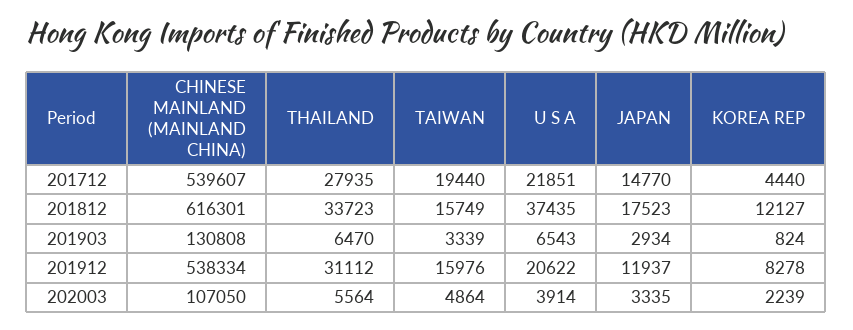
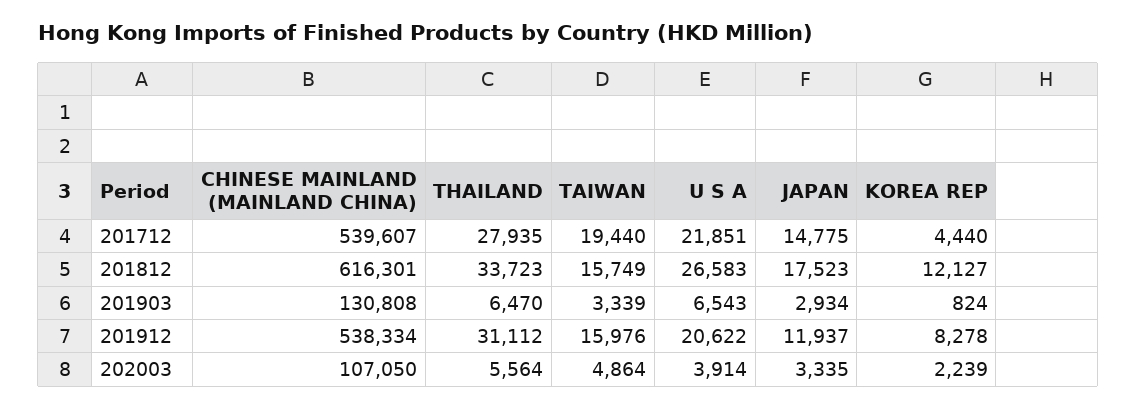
JAPAN, 201712: 14770 -> 14775
U S A, 201812: 37435 -> 26583

